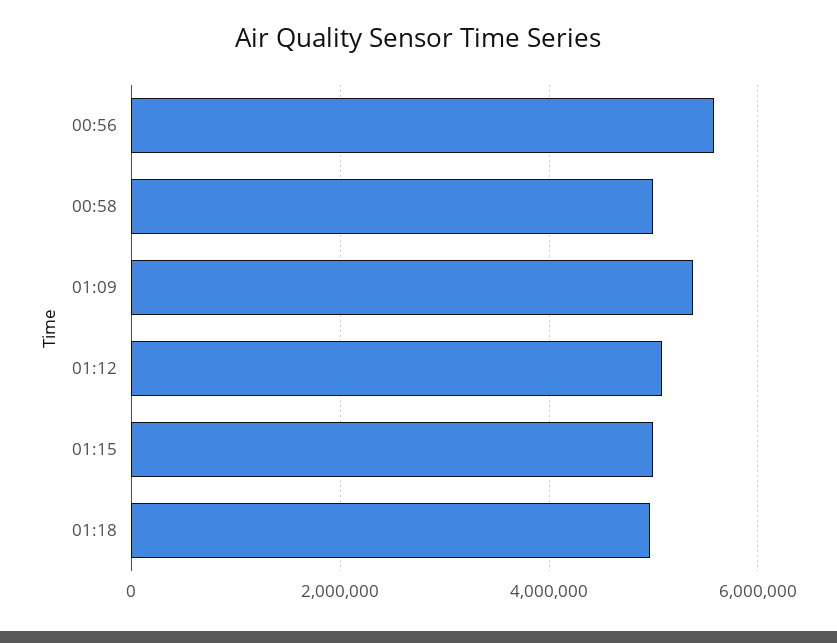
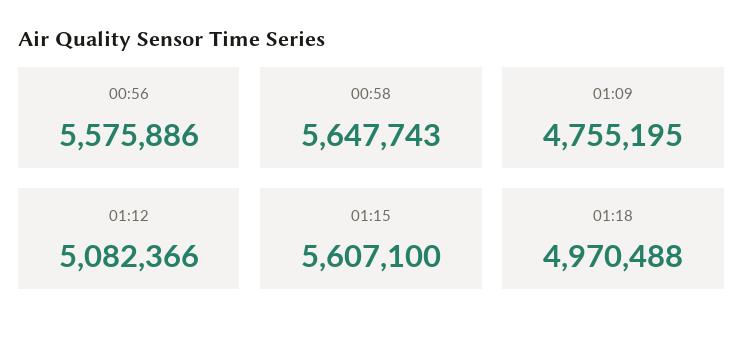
00:58: 5000000 -> 5647743
01:09: 5400000 -> 4755195
01:15: 5000000 -> 5607100

